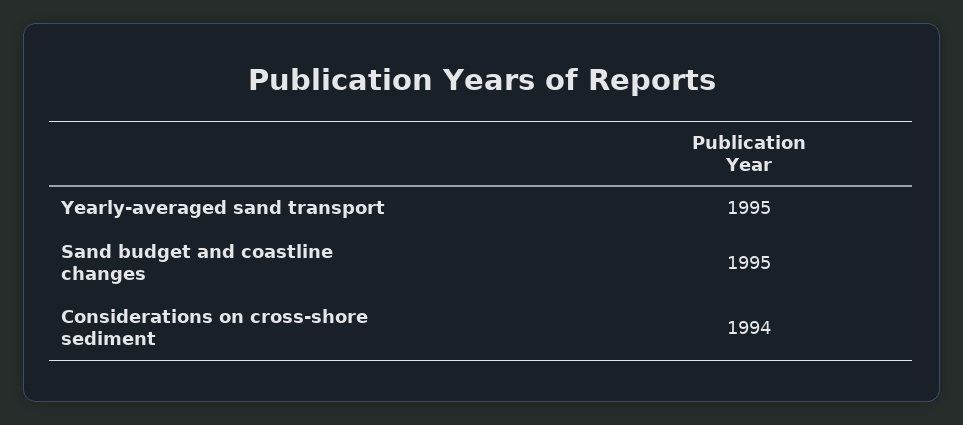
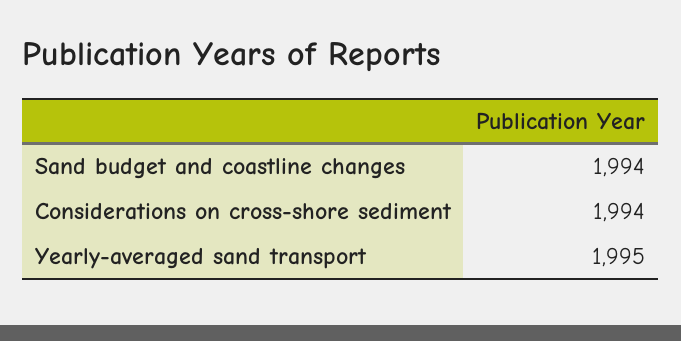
Sand budget and coastline changes: 1995 -> 1994

